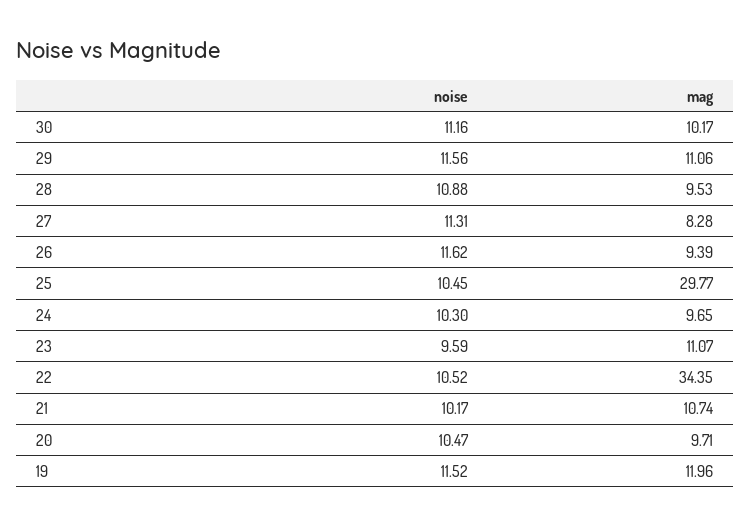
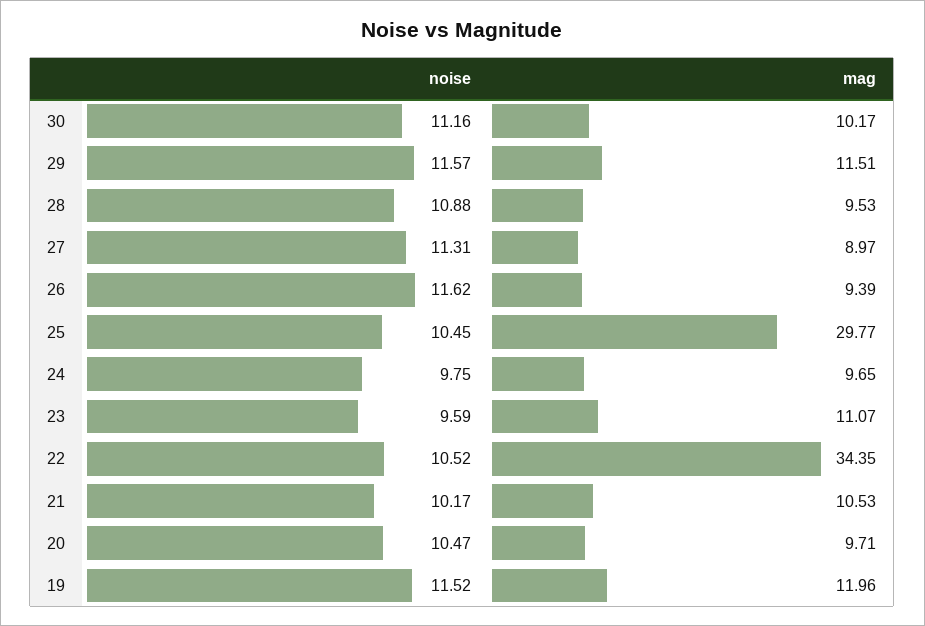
noise, 29: 11.56 -> 11.57
mag, 29: 11.06 -> 11.51
mag, 27: 8.28 -> 8.97
noise, 24: 10.3 -> 9.75
mag, 21: 10.74 -> 10.53

